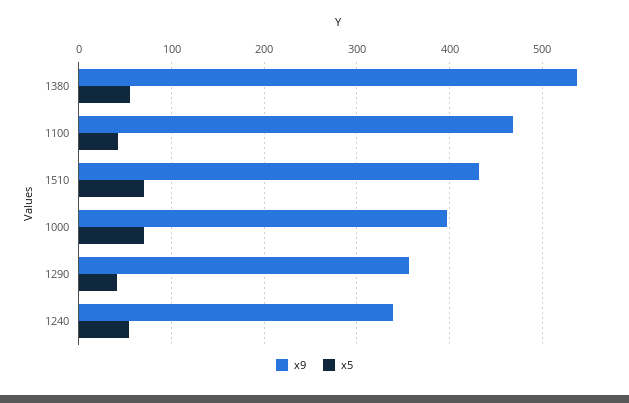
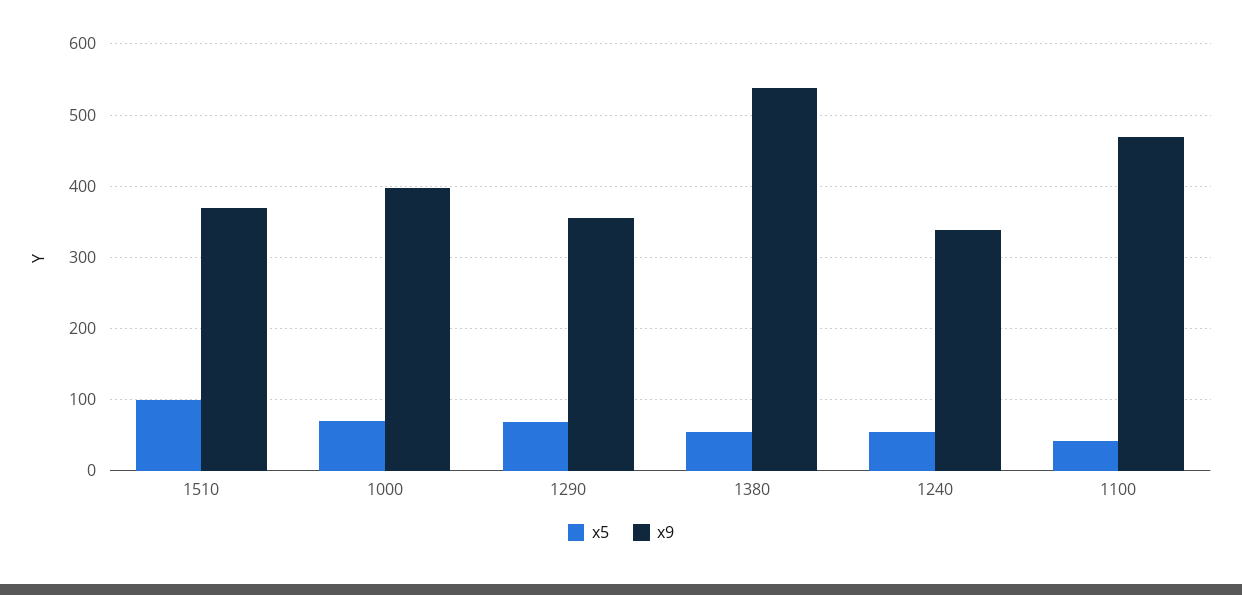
x9, 1510: 430 -> 370
x5, 1510: 70 -> 100
x5, 1290: 40 -> 70

